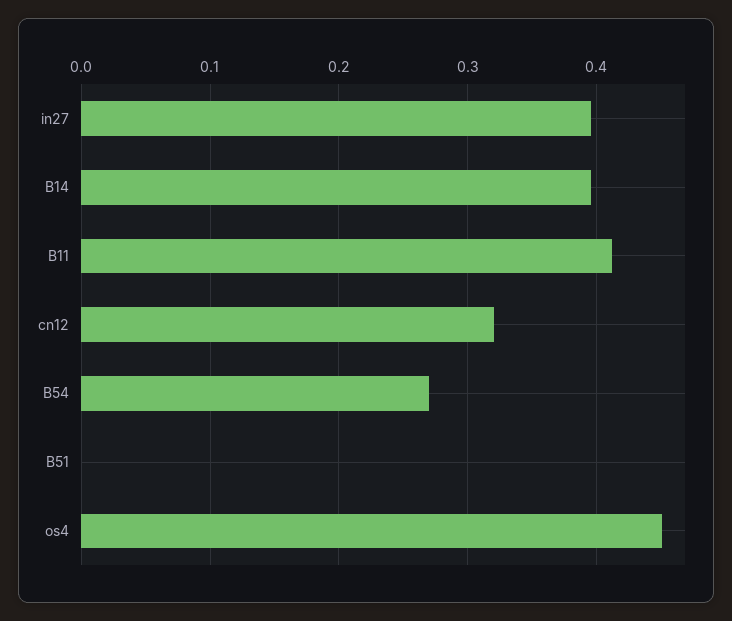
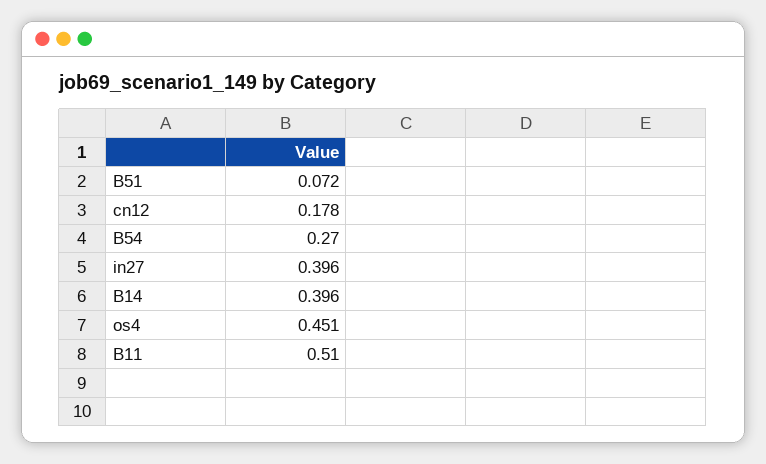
B11: 0.41 -> 0.51
cn12: 0.32 -> 0.178
B51: 0 -> 0.072

